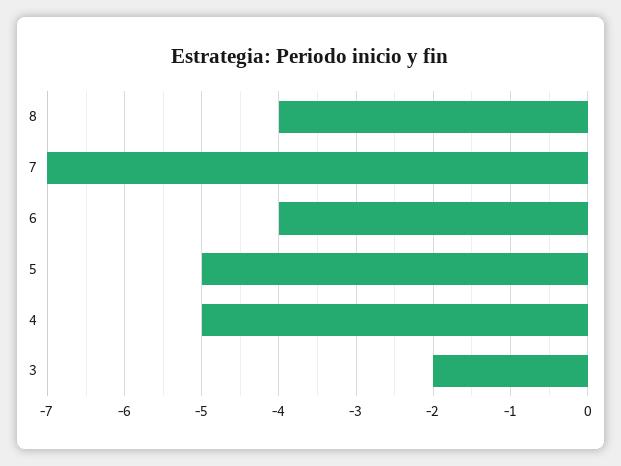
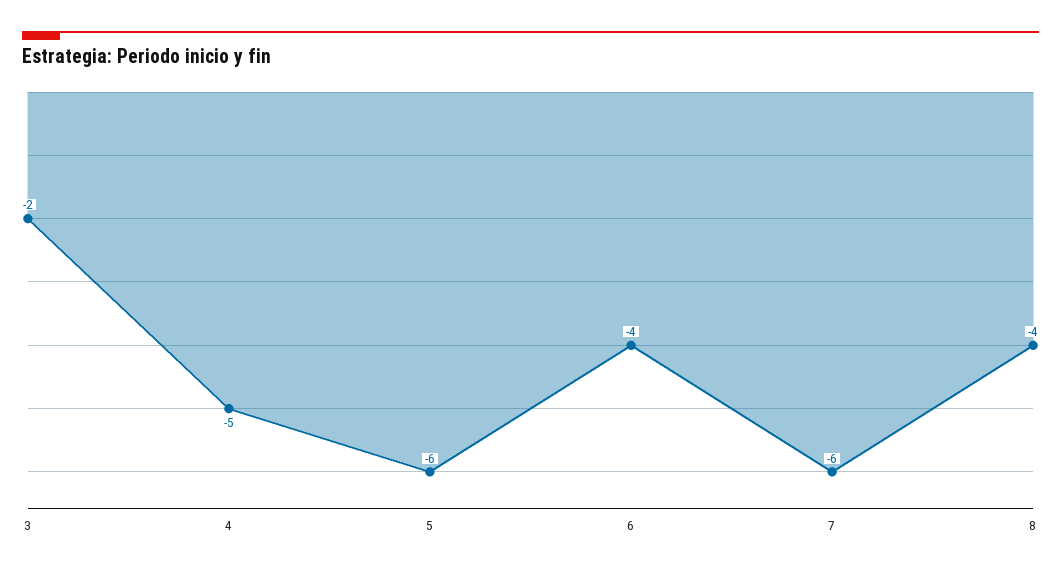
7: -7 -> -6
5: -5 -> -6

